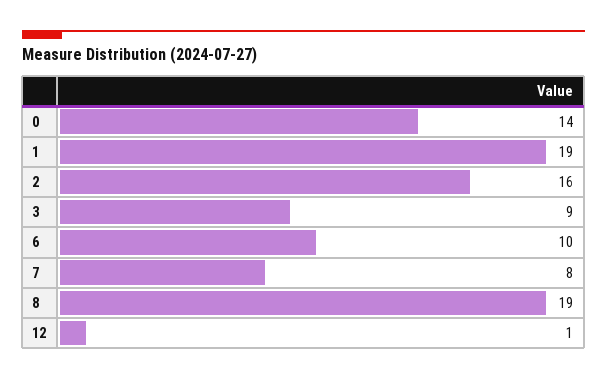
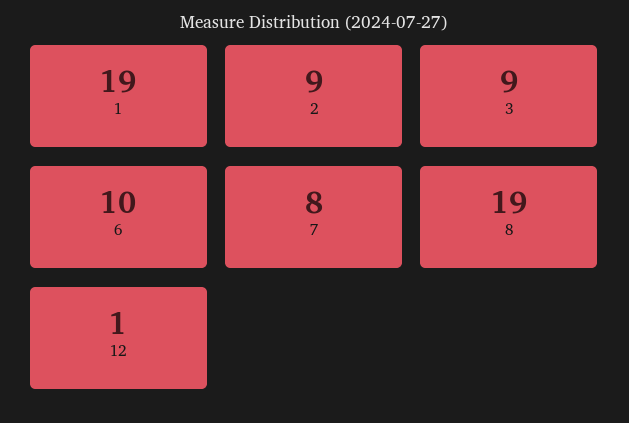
0: 14 -> none
2: 16 -> 9

